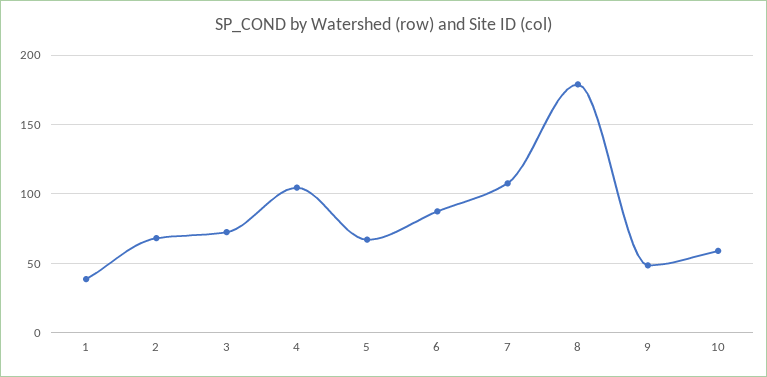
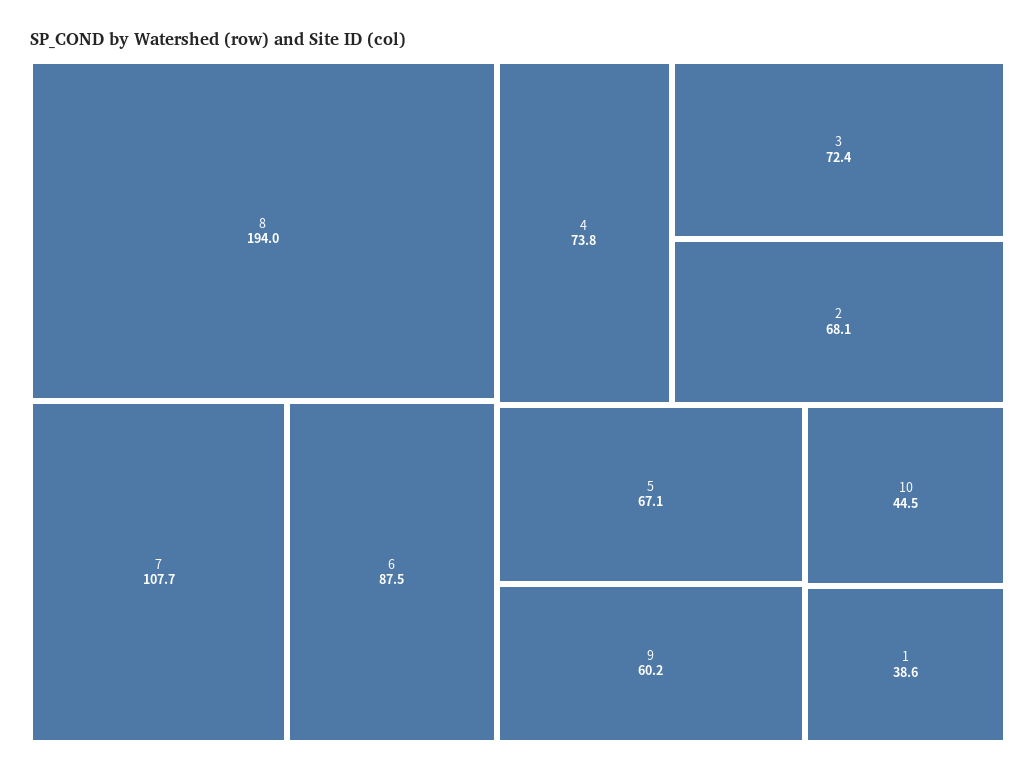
4: 105 -> 73.8
8: 180 -> 194
9: 50 -> 60.2
10: 60 -> 44.5

